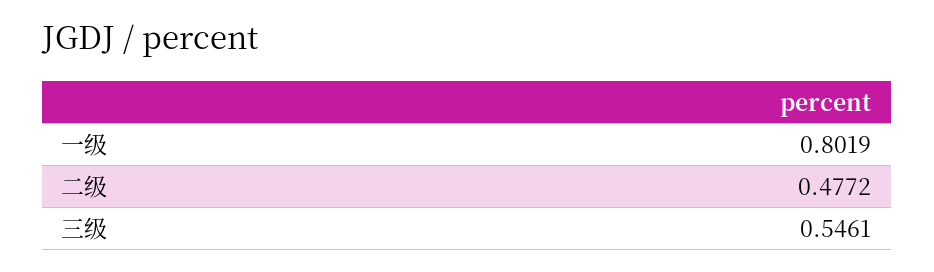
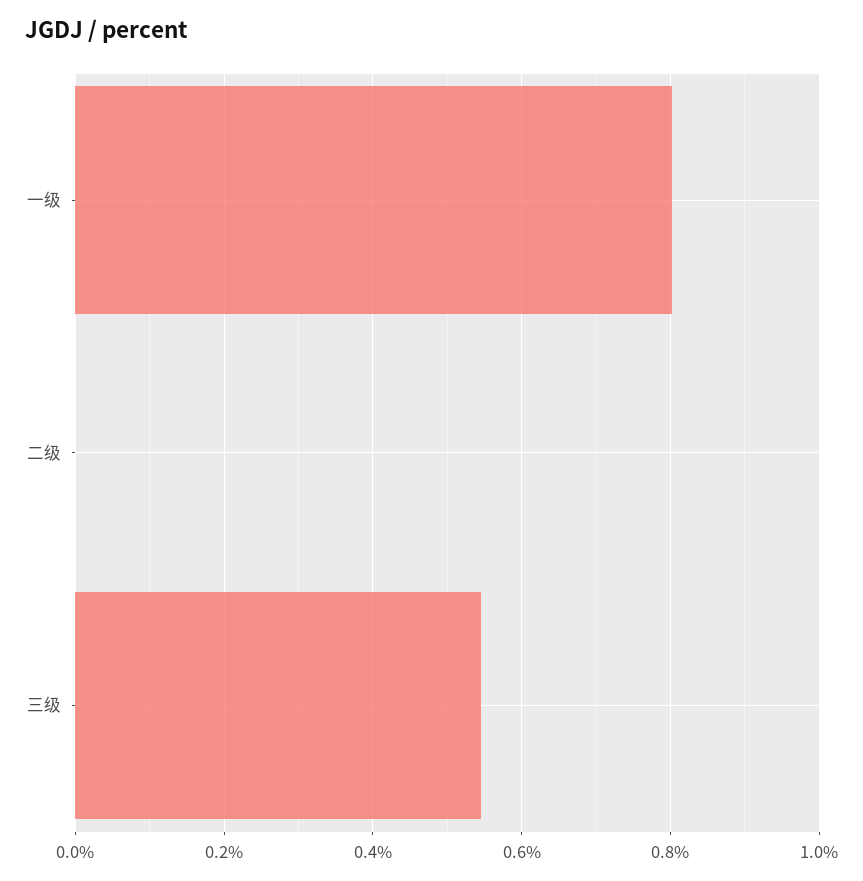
二级: 0.4772 -> 0

